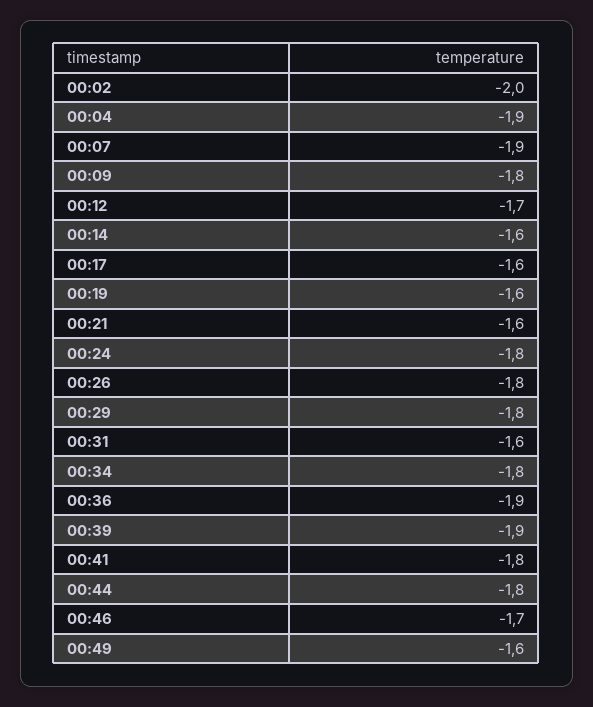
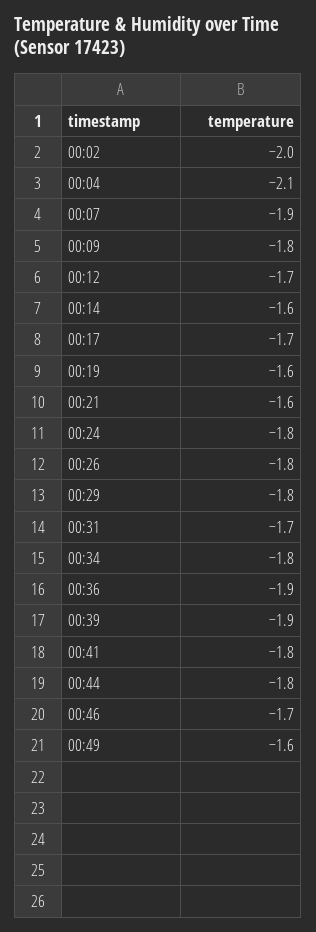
00:04: -1.9 -> -2.1
00:17: -1.6 -> -1.7
00:31: -1.6 -> -1.7

